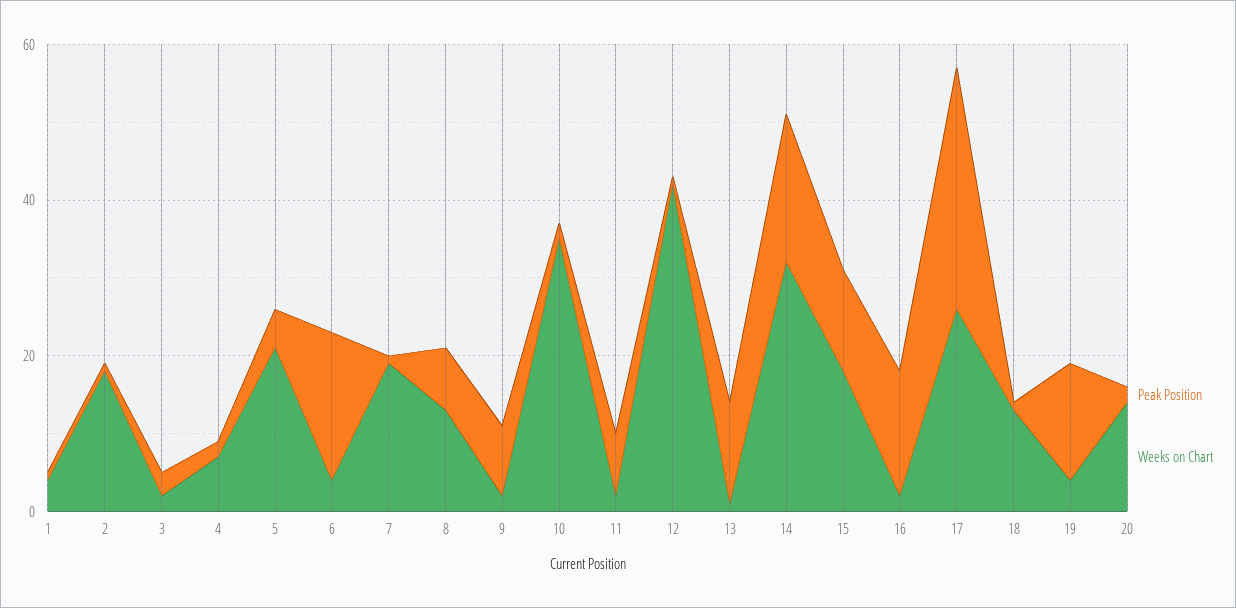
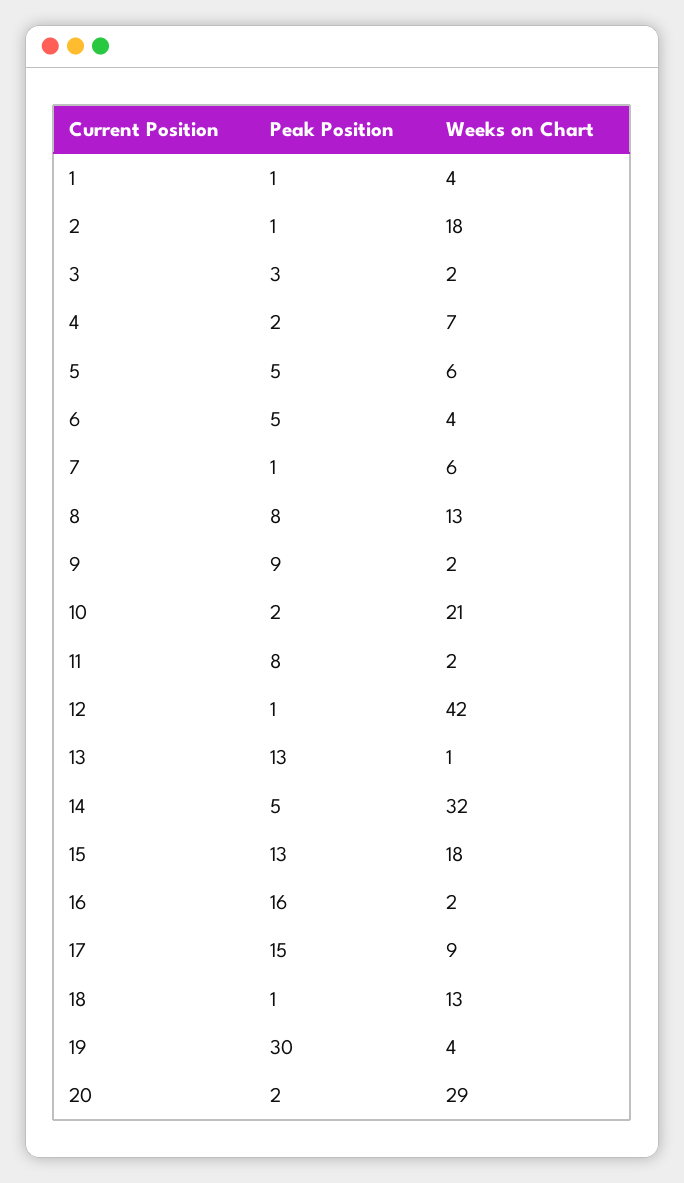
Weeks on Chart, 5: 20 -> 6
Peak Position, 6: 20 -> 5
Weeks on Chart, 7: 20 -> 6
Weeks on Chart, 10: 35 -> 21
Peak Position, 14: 20 -> 5
Peak Position, 17: 30 -> 15
Weeks on Chart, 17: 25 -> 9
Peak Position, 19: 15 -> 30
Weeks on Chart, 20: 15 -> 29

